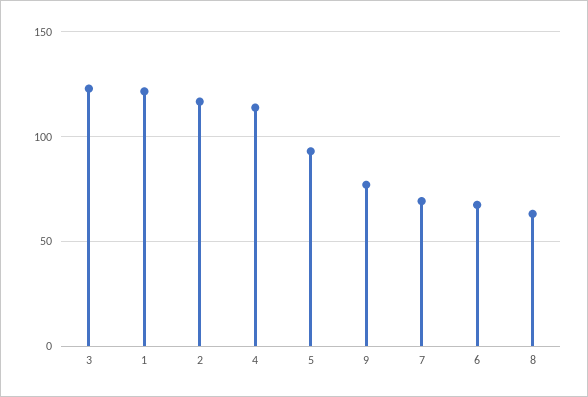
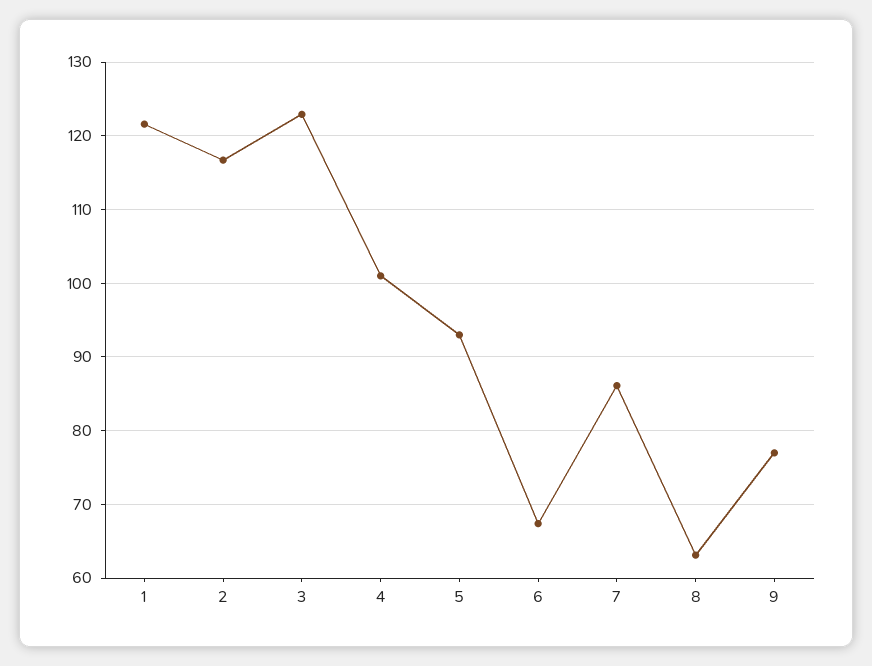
4: 115 -> 101
7: 70 -> 86

